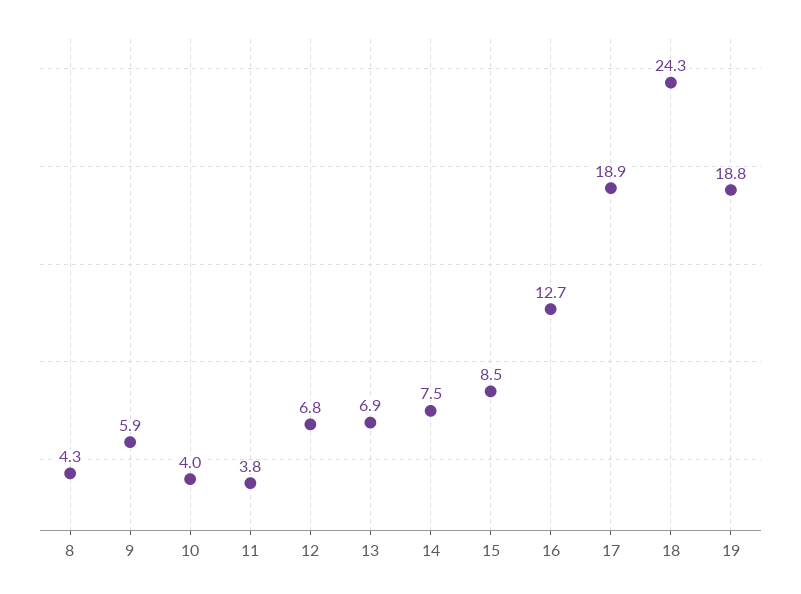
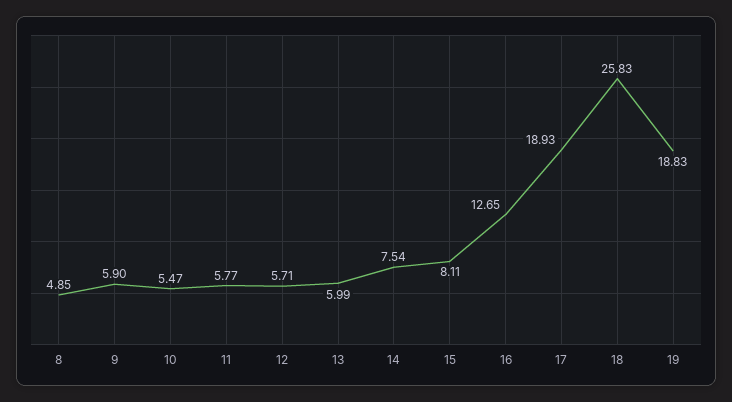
8: 4.3 -> 4.85
10: 4 -> 5.47
11: 3.8 -> 5.77
12: 6.8 -> 5.71
13: 6.9 -> 5.99
15: 8.5 -> 8.11
18: 24.3 -> 25.83

